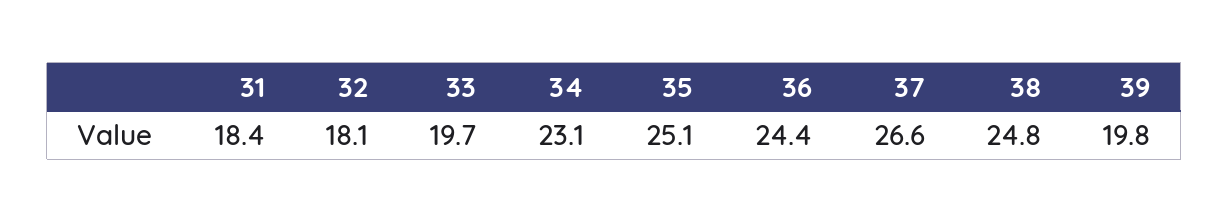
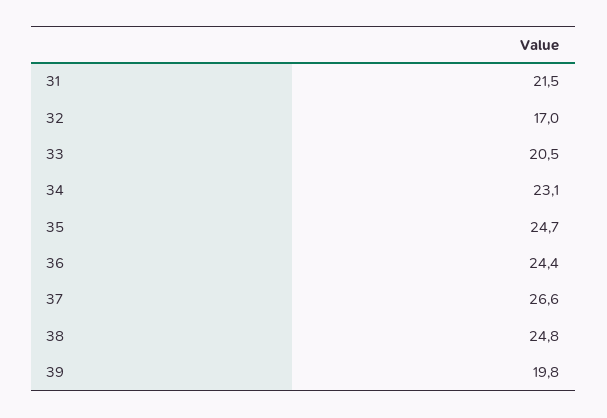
31: 18.4 -> 21.5
32: 18.1 -> 17
33: 19.7 -> 20.5
35: 25.1 -> 24.7

